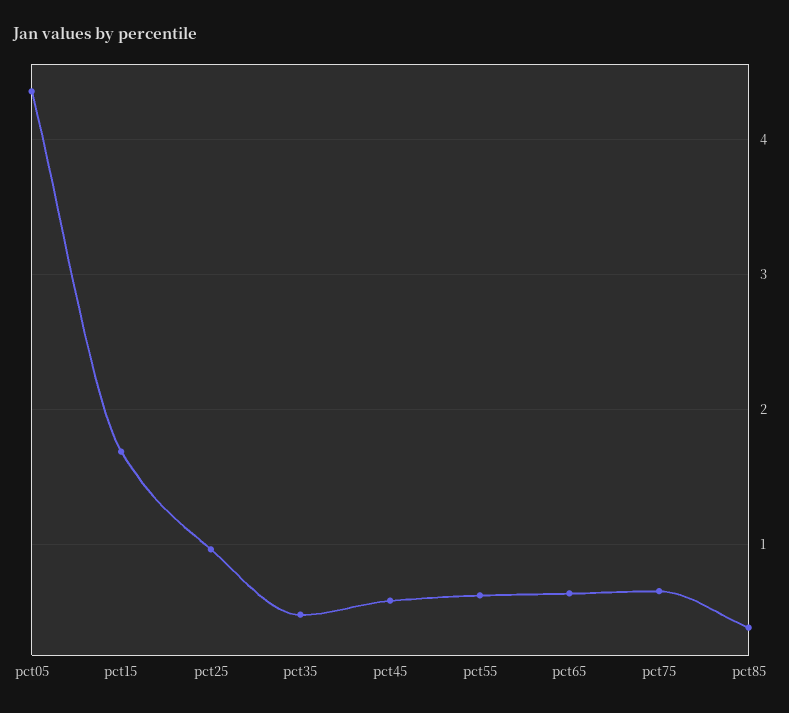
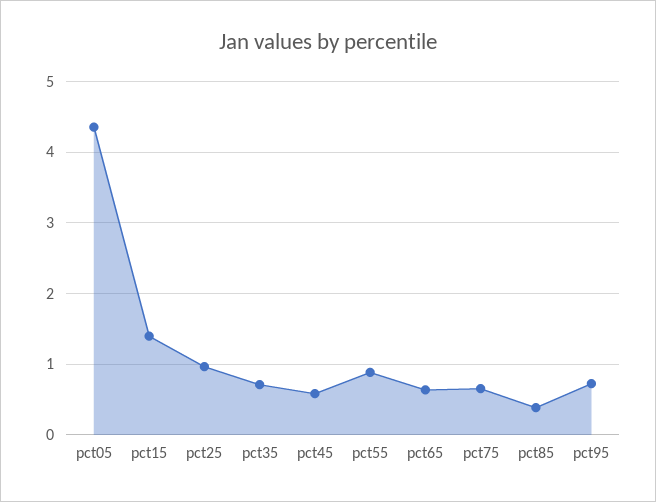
pct15: 1.7 -> 1.4
pct35: 0.5 -> 0.7
pct55: 0.6 -> 0.9
pct95: none -> 0.7

